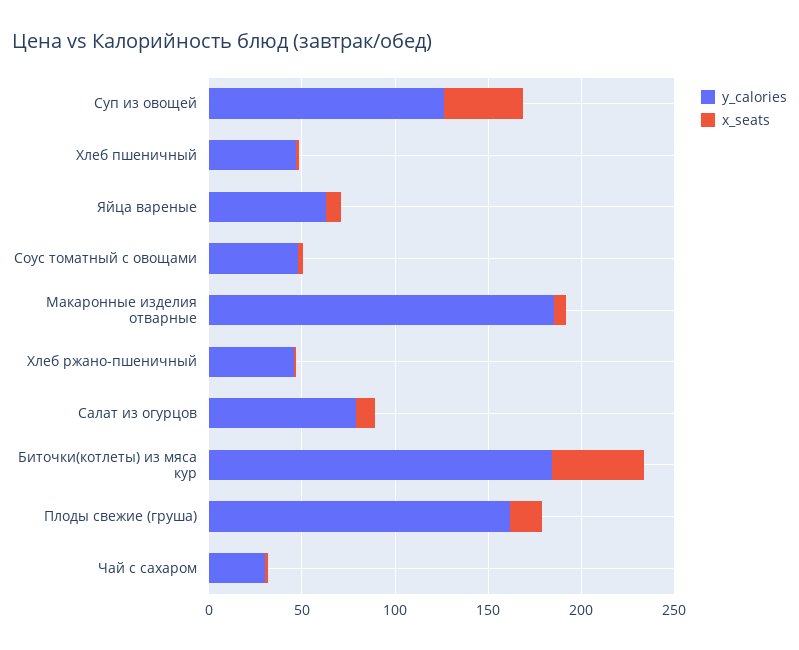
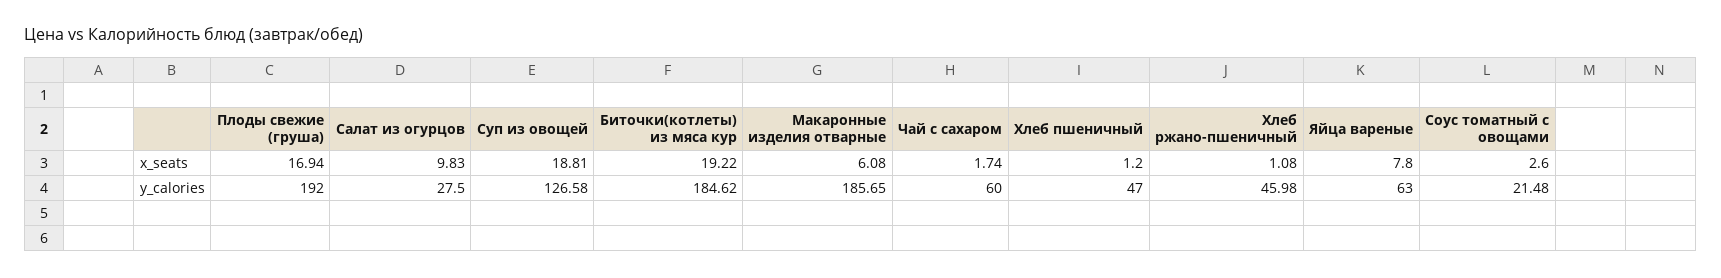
x_seats, Суп из овощей: 40 -> 18.81
y_calories, Соус томатный с овощами: 50 -> 21.48
y_calories, Салат из огурцов: 80 -> 27.5
x_seats, Биточки(котлеты) из мяса кур: 50 -> 19.22
y_calories, Плоды свежие (груша): 160 -> 192
y_calories, Чай с сахаром: 30 -> 60

